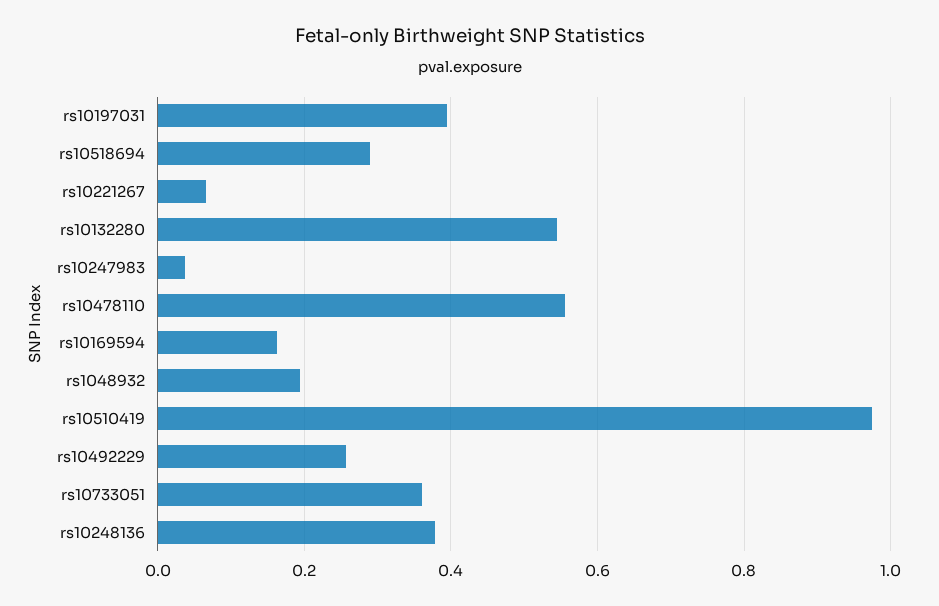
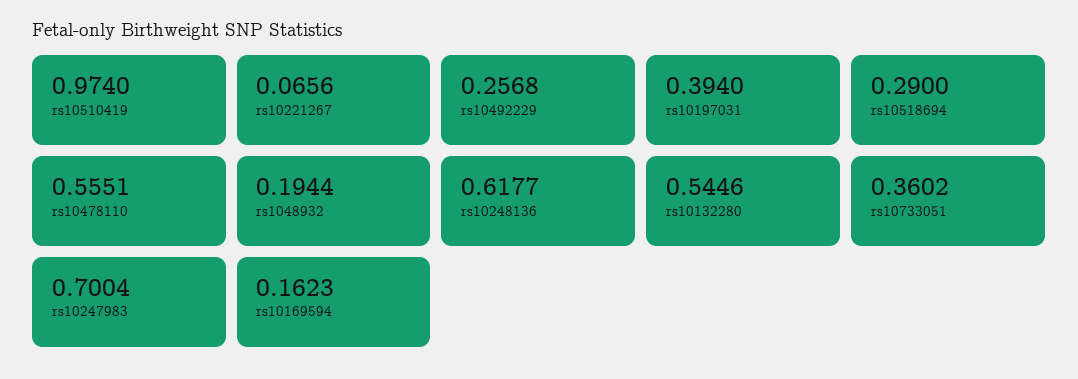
rs10247983: 0.04 -> 0.7004
rs10248136: 0.38 -> 0.6177

